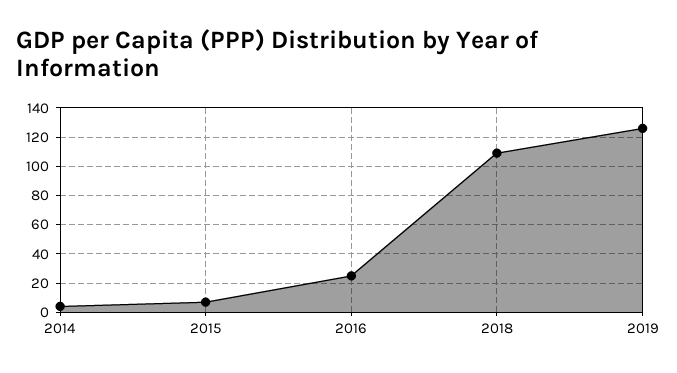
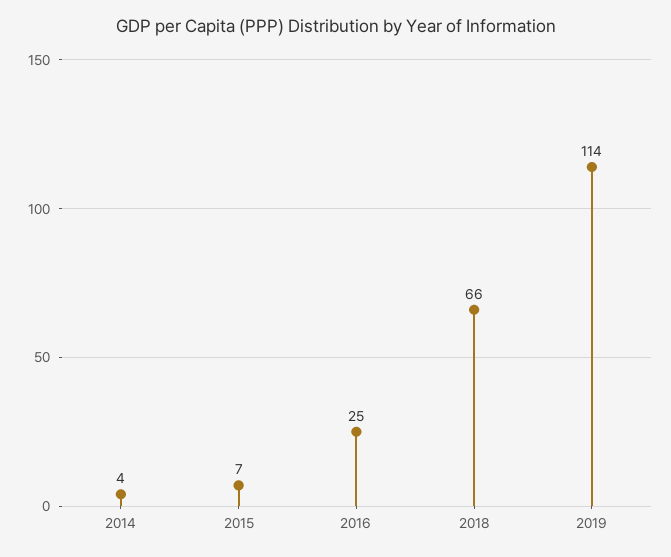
2018: 110 -> 66
2019: 125 -> 114

